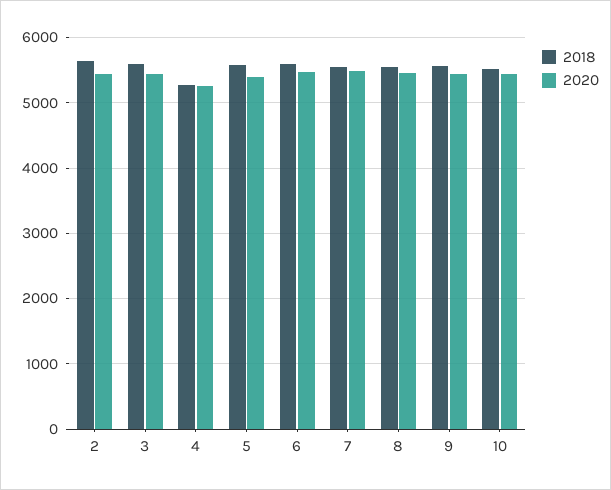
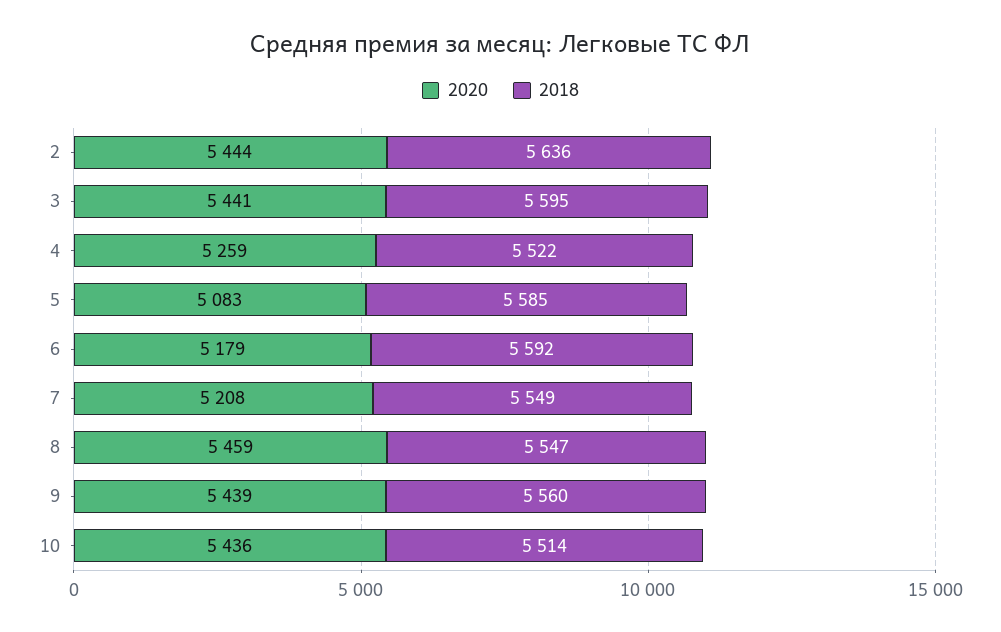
2018, 4: 5300 -> 5522
2020, 5: 5400 -> 5083
2020, 6: 5500 -> 5179
2020, 7: 5500 -> 5208

